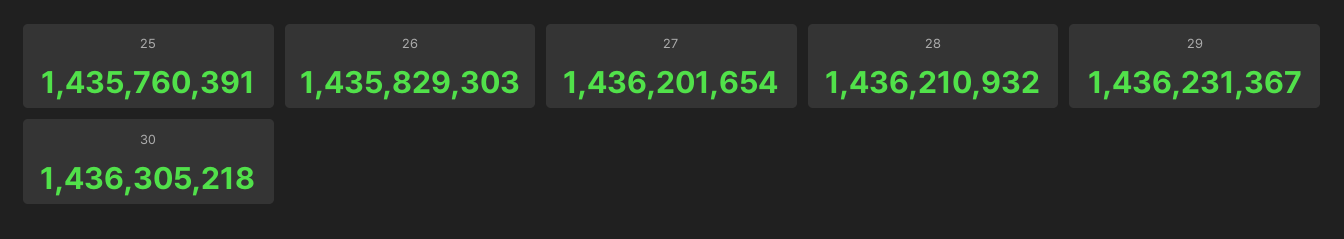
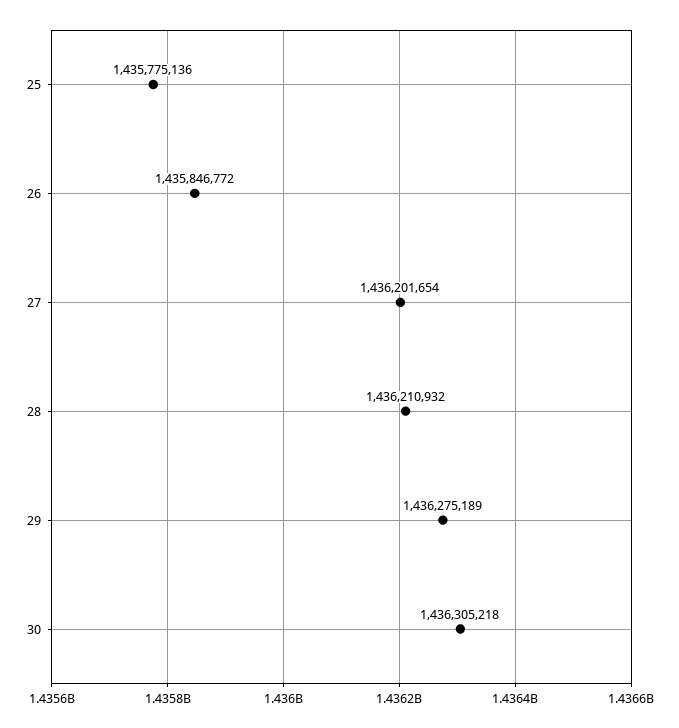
25: 1435760391 -> 1435775136
26: 1435829303 -> 1435846772
29: 1436231367 -> 1436275189

